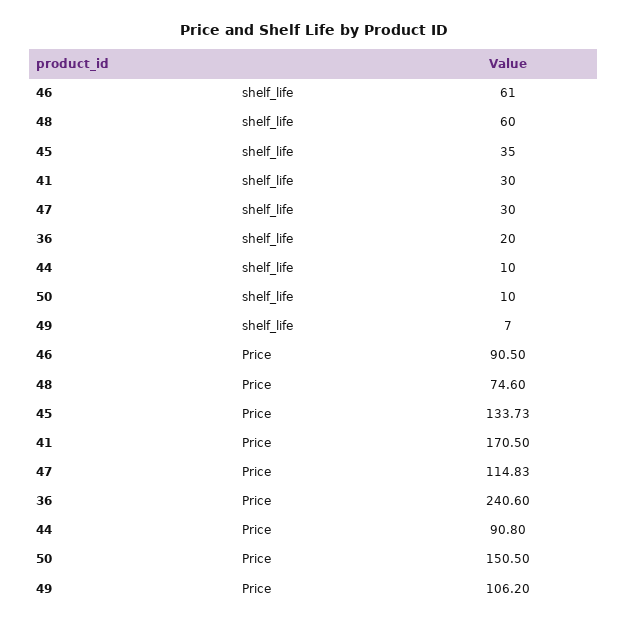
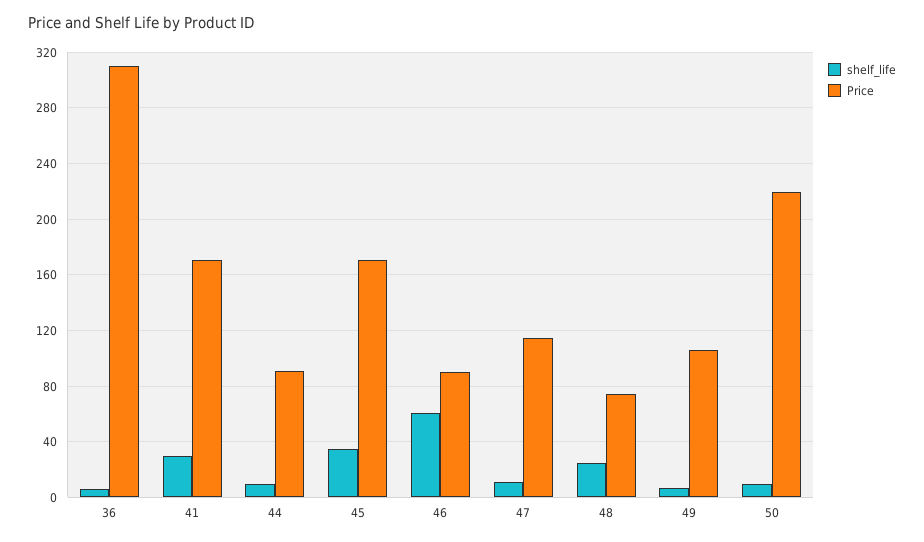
shelf_life, 48: 60 -> 25
shelf_life, 47: 30 -> 10
shelf_life, 36: 20 -> 5
Price, 45: 133.73 -> 170
Price, 36: 240.6 -> 310
Price, 50: 150.5 -> 220

